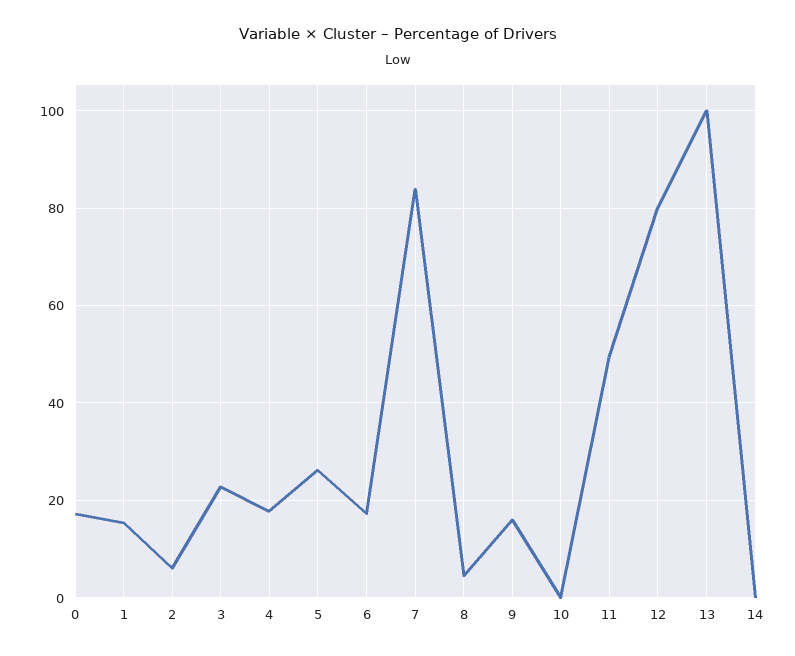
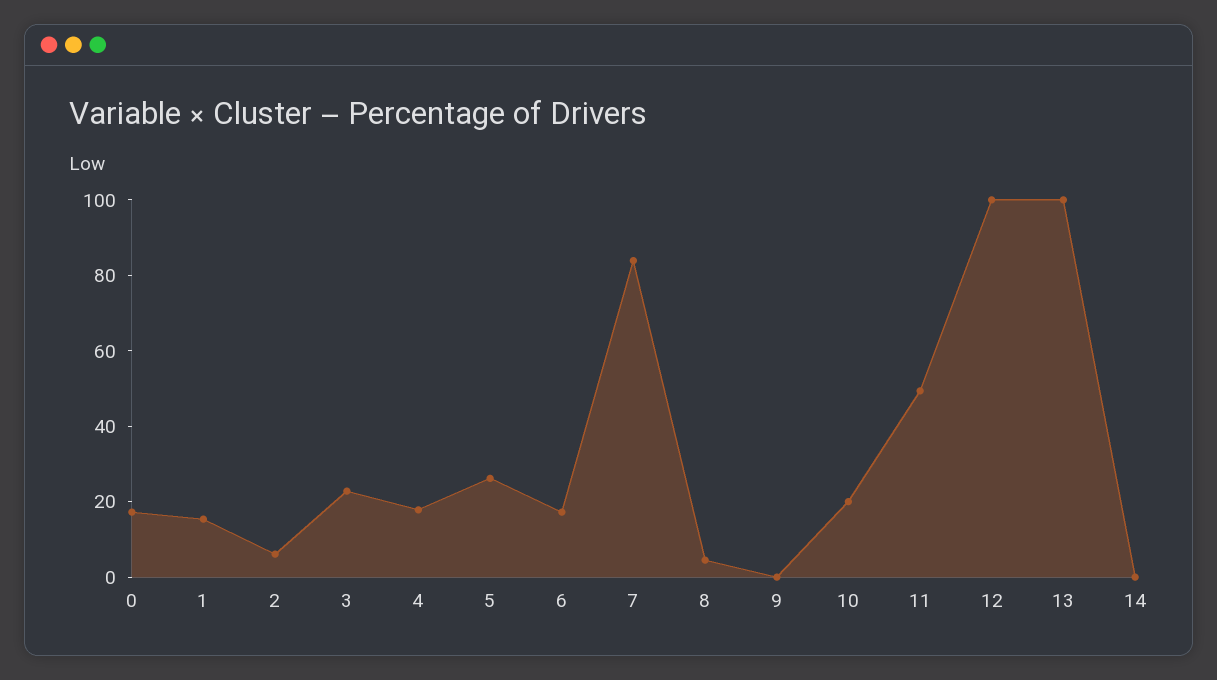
9: 16 -> 0
10: 0 -> 20
12: 80 -> 100

